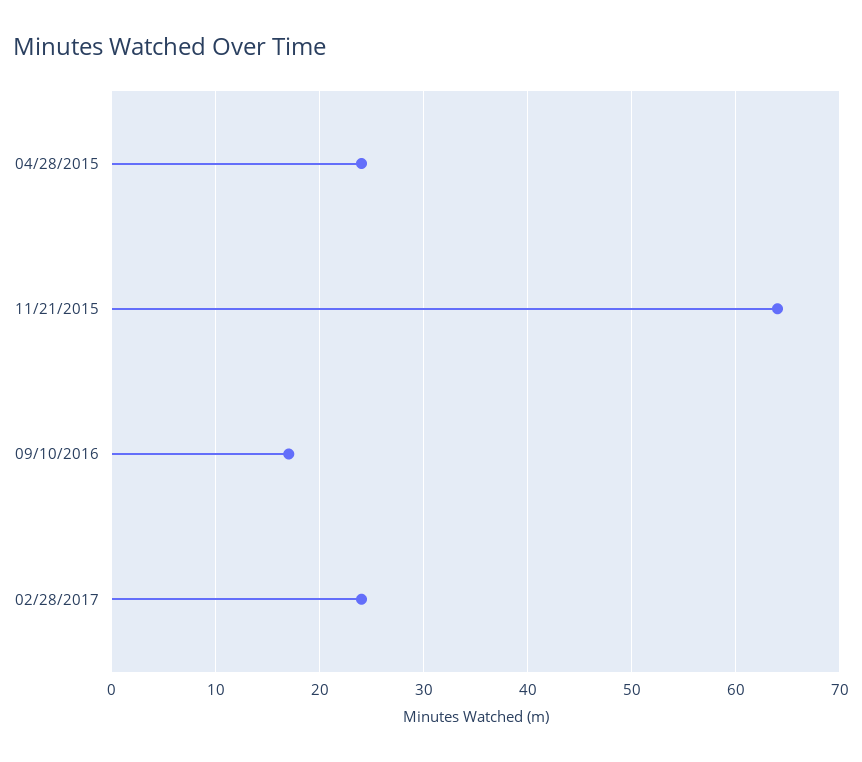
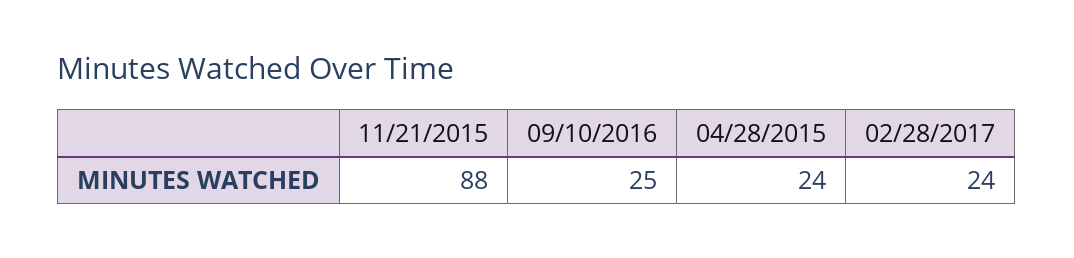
11/21/2015: 64 -> 88
09/10/2016: 17 -> 25

